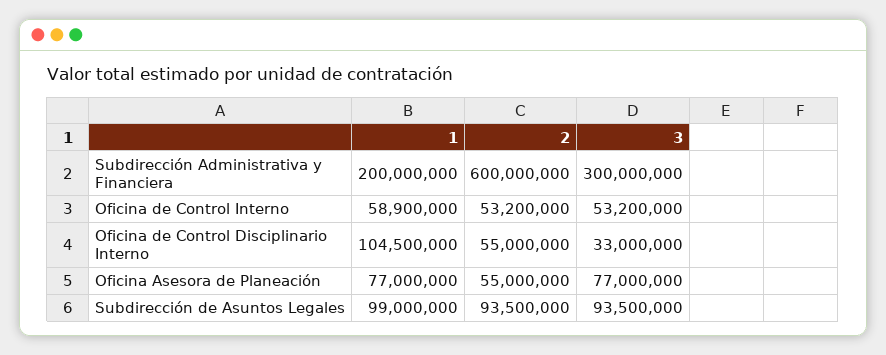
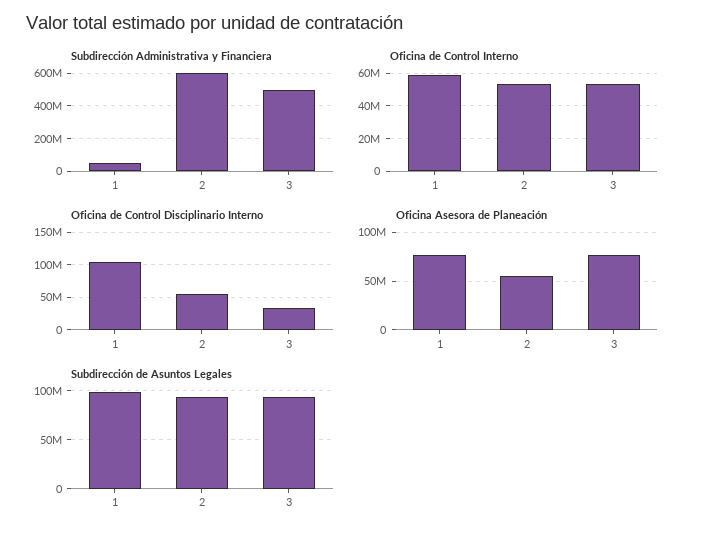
Subdirección Administrativa y Financiera, 1: 200000000 -> 50000000
Subdirección Administrativa y Financiera, 3: 300000000 -> 500000000

